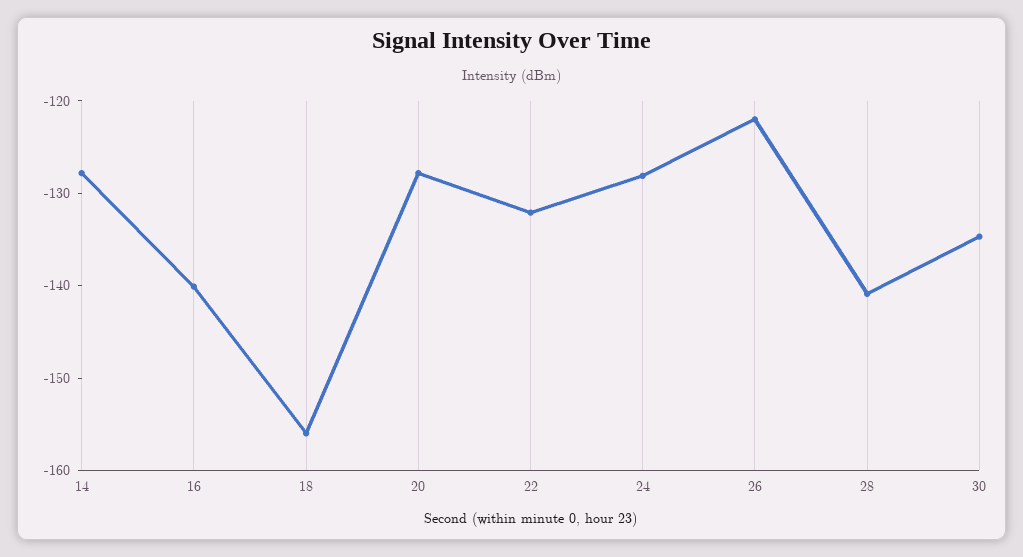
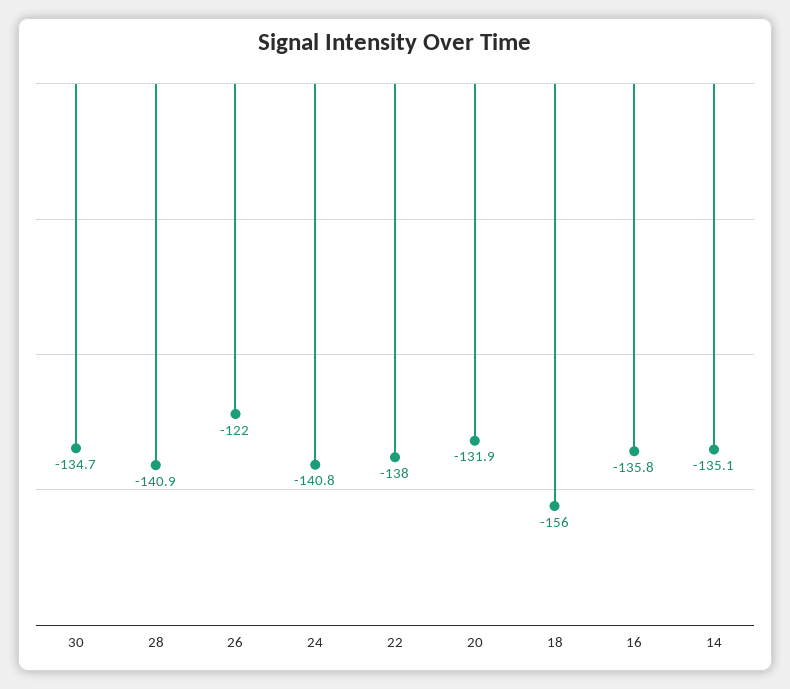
14: -128 -> -135.1
16: -140 -> -135.8
20: -128 -> -131.9
22: -132 -> -138
24: -128 -> -140.8

